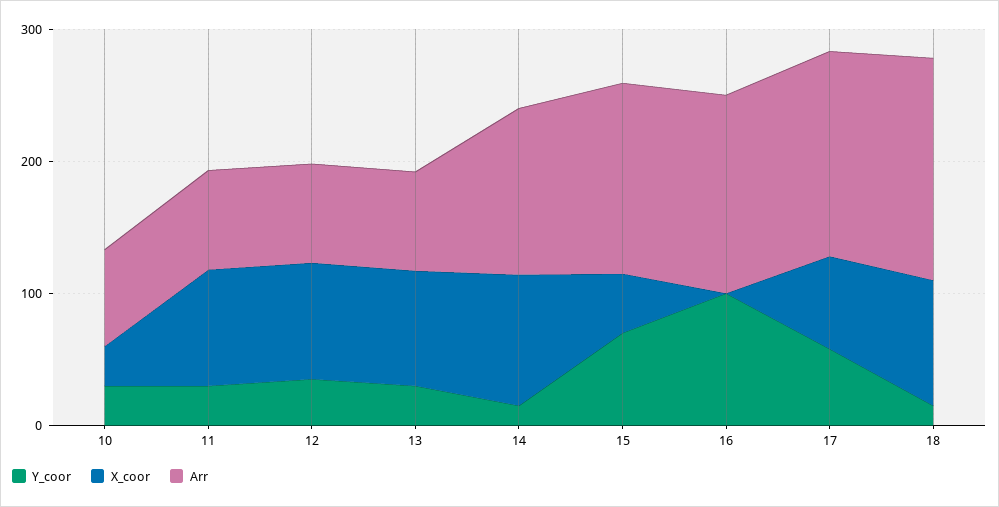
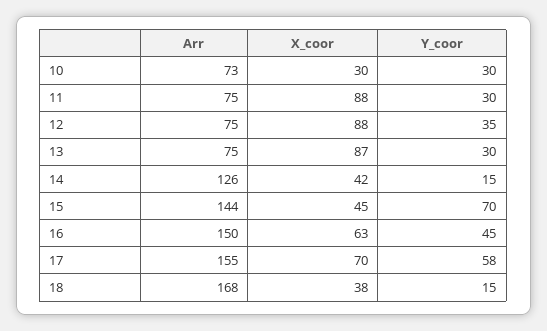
X_coor, 14: 100 -> 42
Y_coor, 16: 100 -> 45
X_coor, 16: 0 -> 63
X_coor, 18: 100 -> 38

